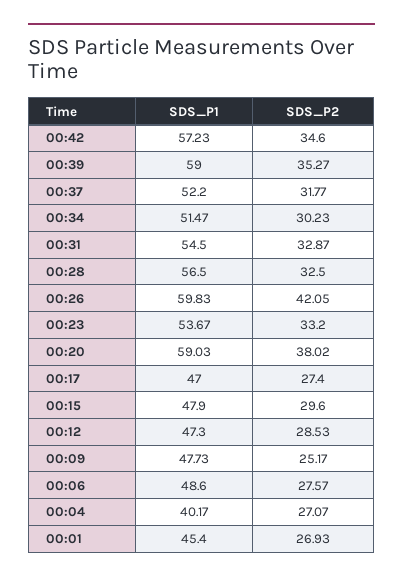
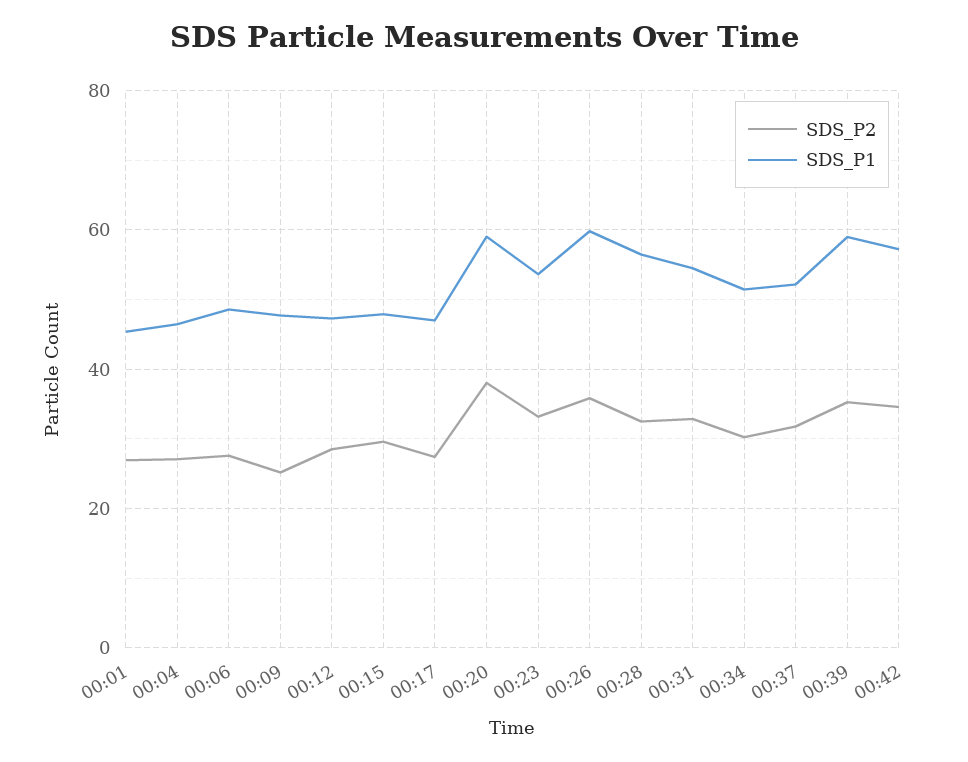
SDS_P2, 00:26: 42.05 -> 36
SDS_P1, 00:04: 40.17 -> 46

